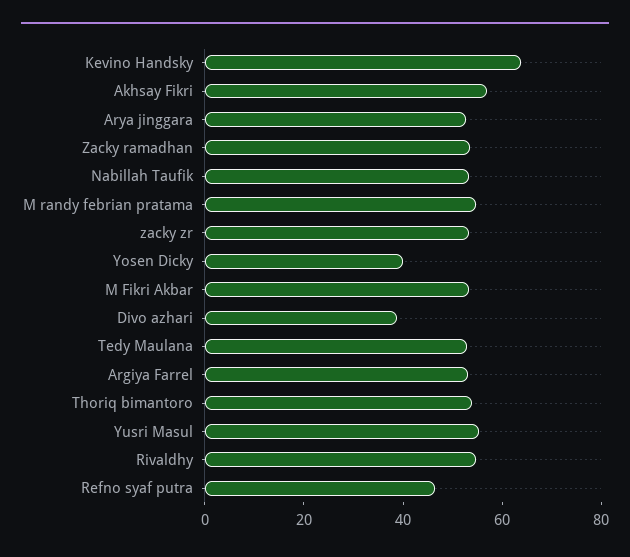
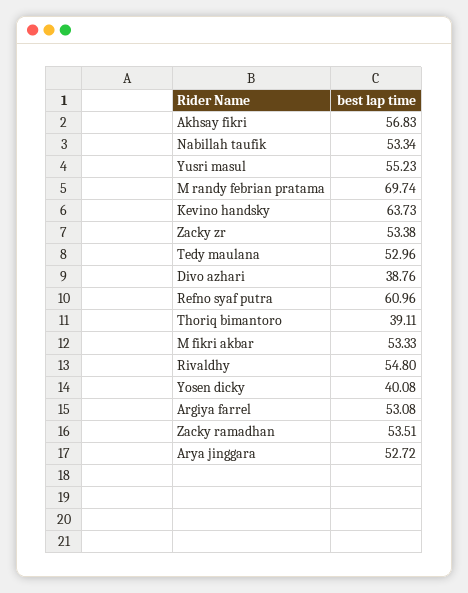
M randy febrian pratama: 55 -> 69.74
Thoriq bimantoro: 55 -> 39.11
Refno syaf putra: 45 -> 60.96

